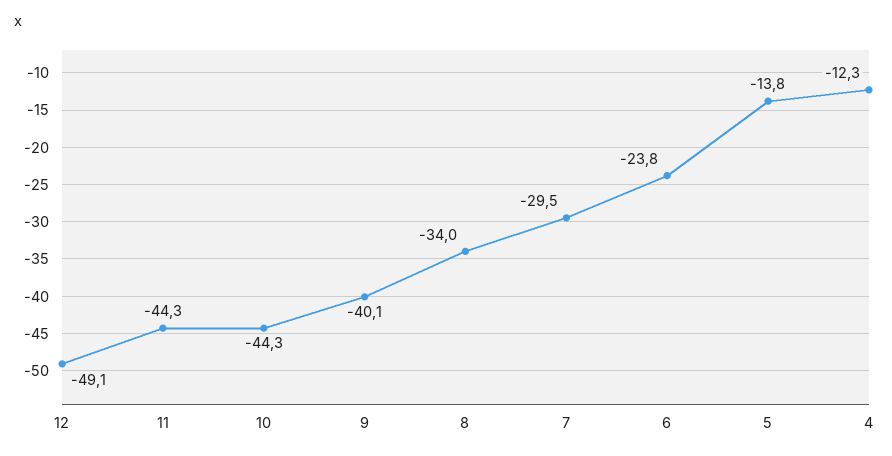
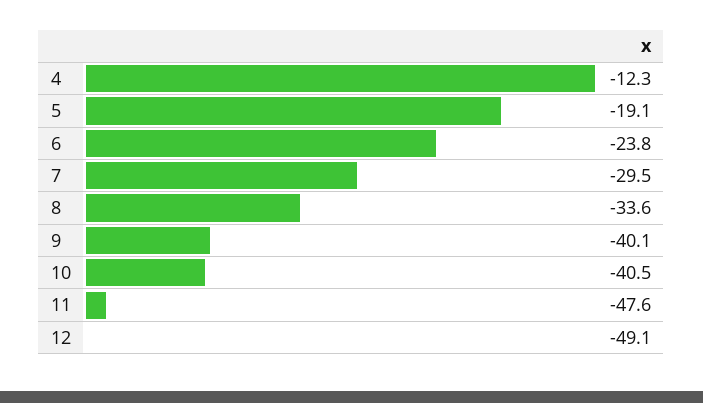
11: -44.3 -> -47.6
10: -44.3 -> -40.5
8: -34 -> -33.6
5: -13.8 -> -19.1

